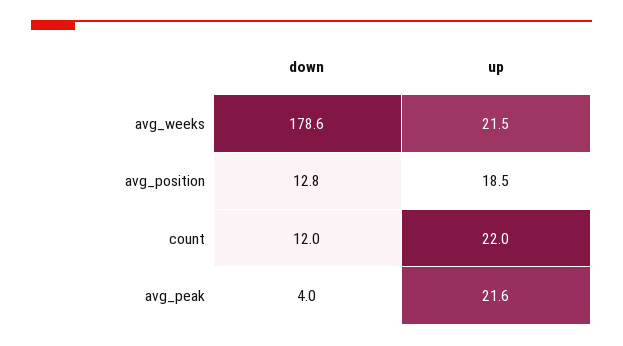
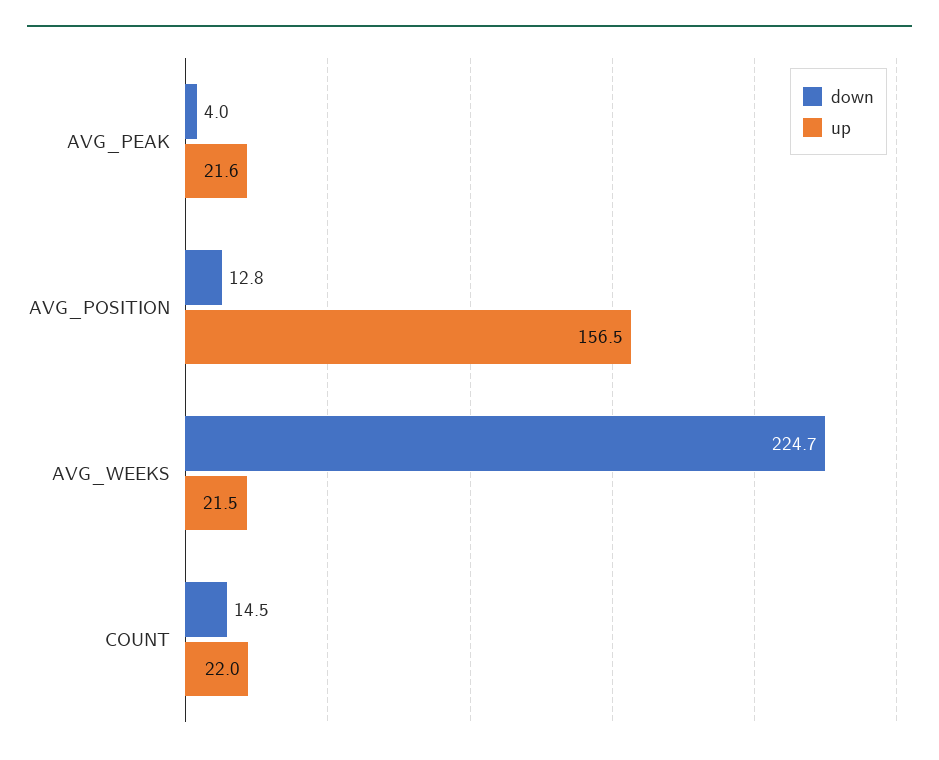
down, avg_weeks: 178.6 -> 224.7
up, avg_position: 18.5 -> 156.5
down, count: 12 -> 14.5

